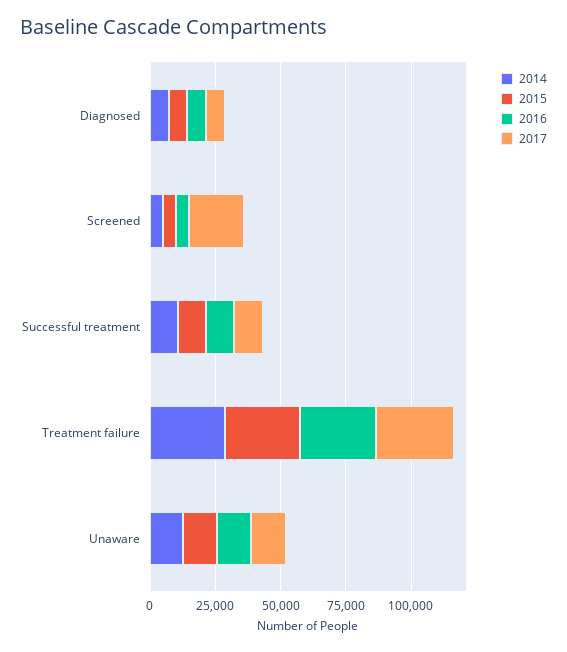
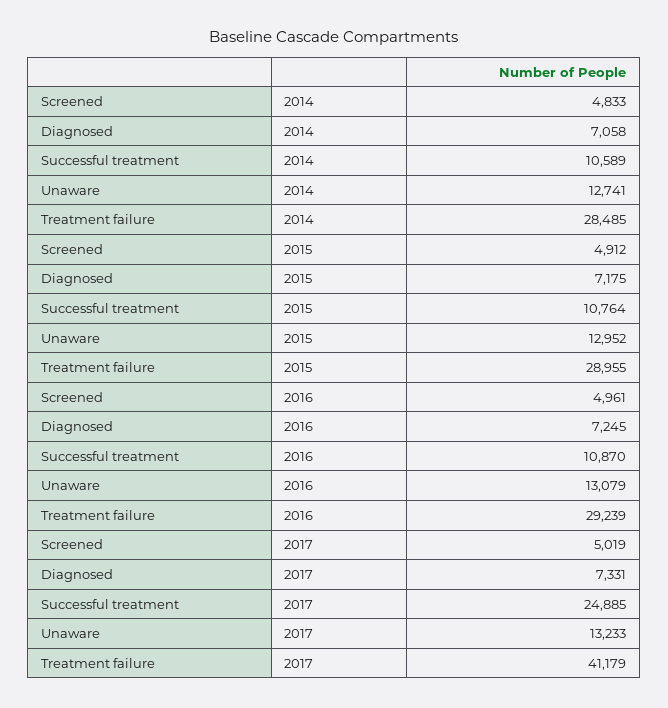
2017, Screened: 20000 -> 5019
2017, Successful treatment: 10000 -> 24885
2017, Treatment failure: 30000 -> 41179

